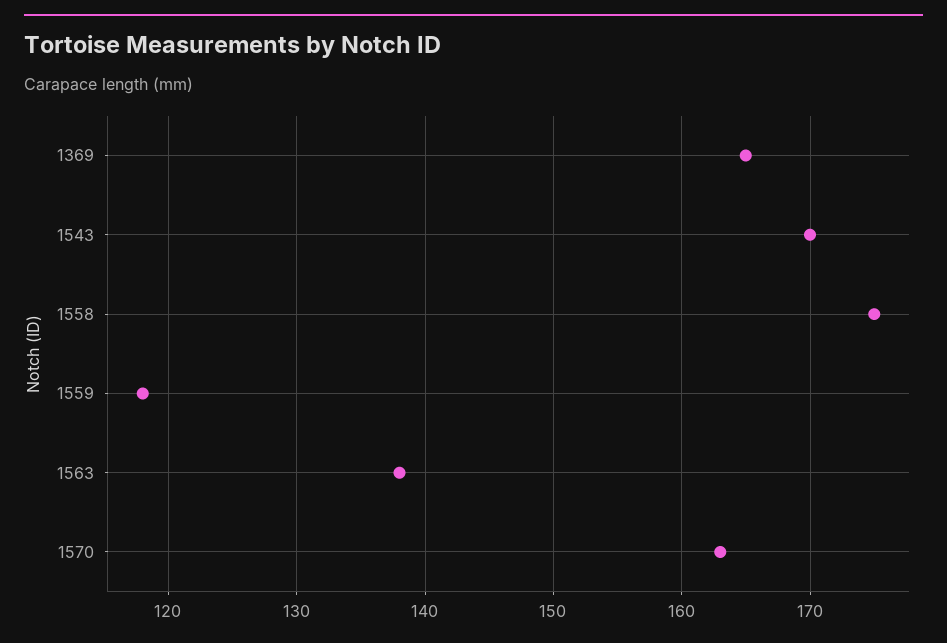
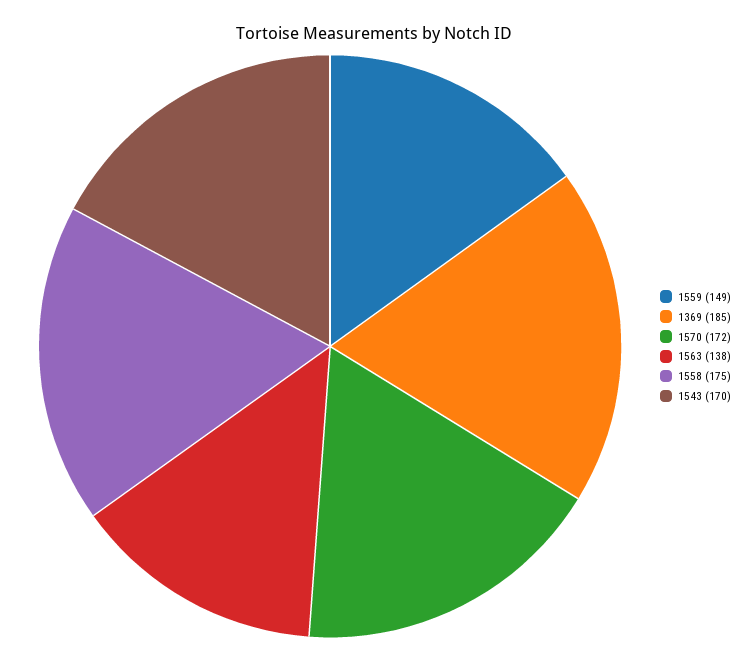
1369: 165 -> 185
1559: 118 -> 149
1570: 163 -> 172

